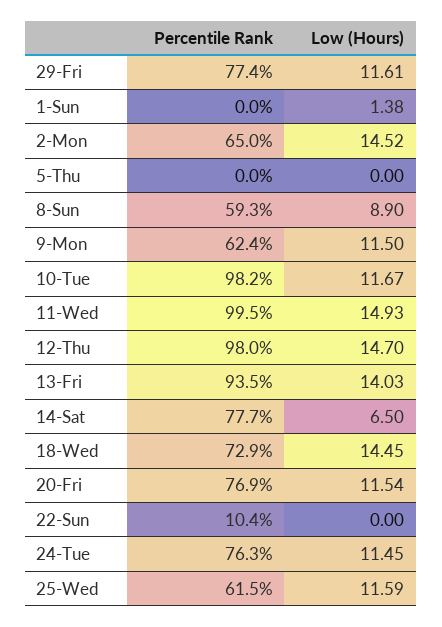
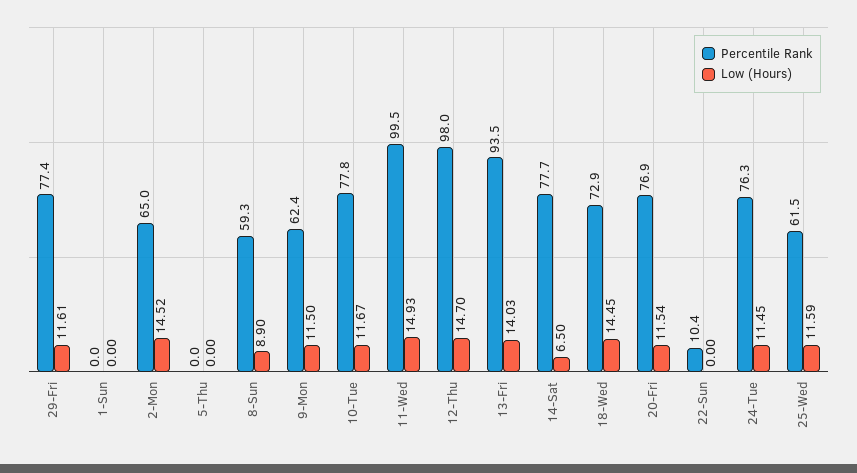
Low (Hours), 1-Sun: 1.38 -> 0
Percentile Rank, 10-Tue: 98.2 -> 77.8

